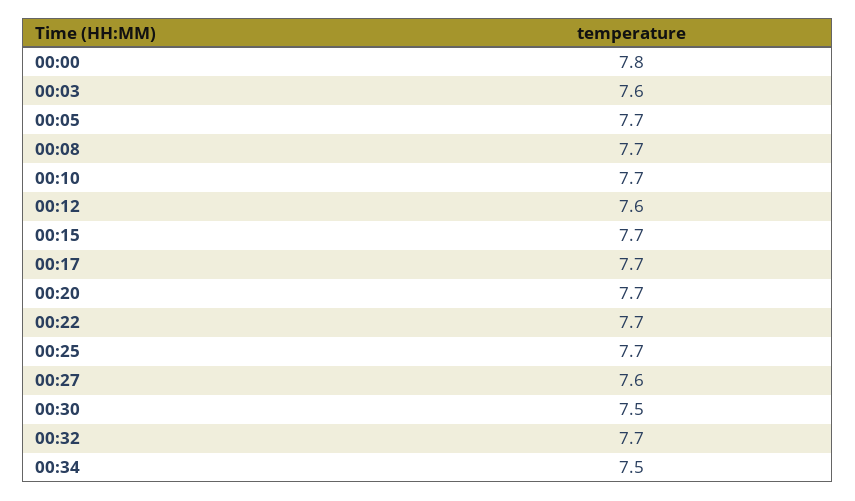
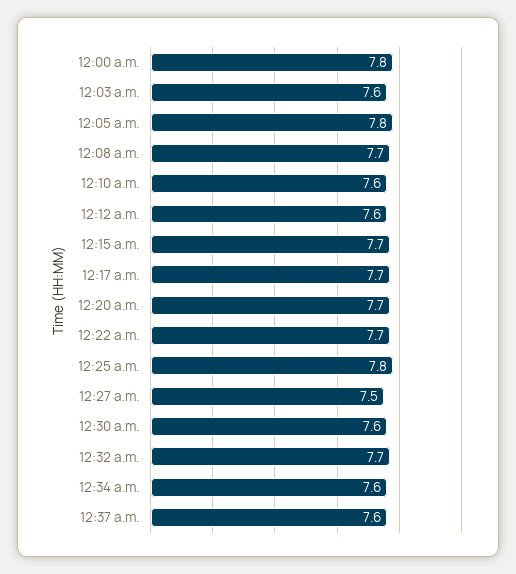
00:05: 7.7 -> 7.8
00:10: 7.7 -> 7.6
00:25: 7.7 -> 7.8
00:27: 7.6 -> 7.5
00:30: 7.5 -> 7.6
00:34: 7.5 -> 7.6
12:37 a.m.: none -> 7.6

